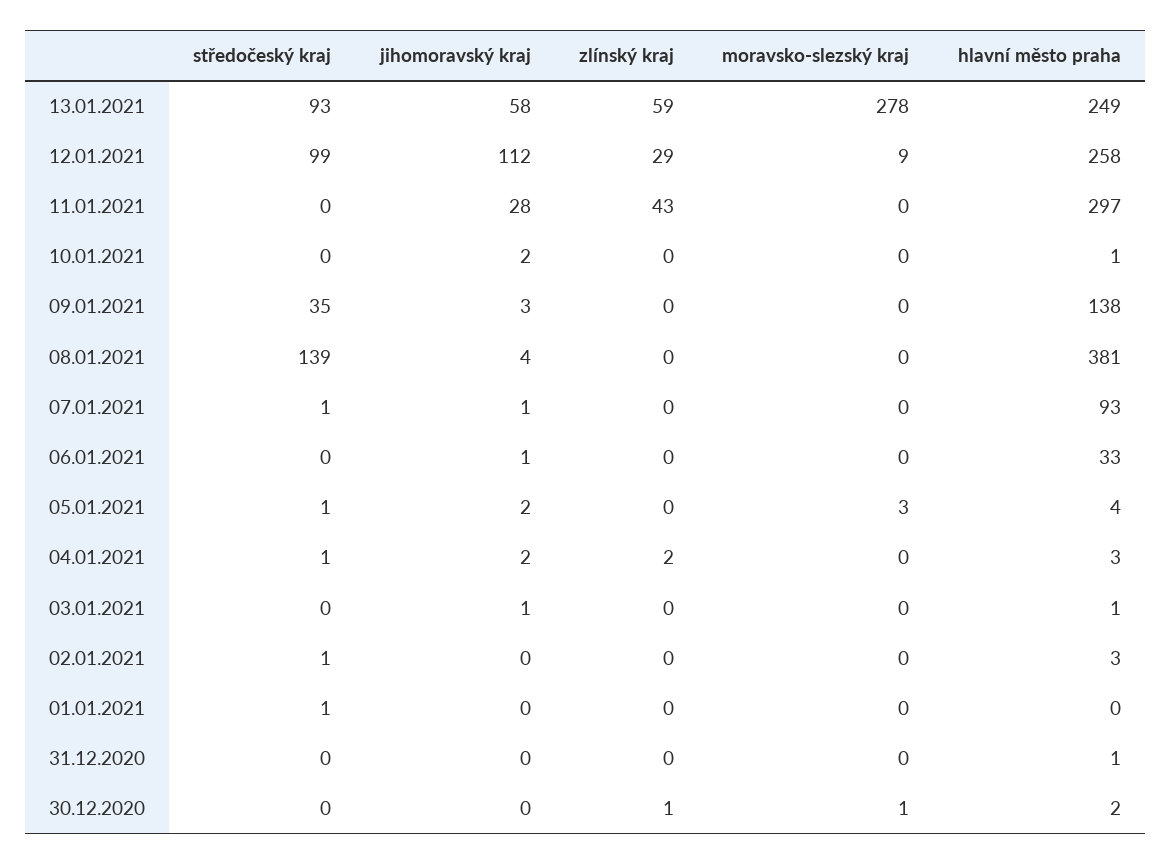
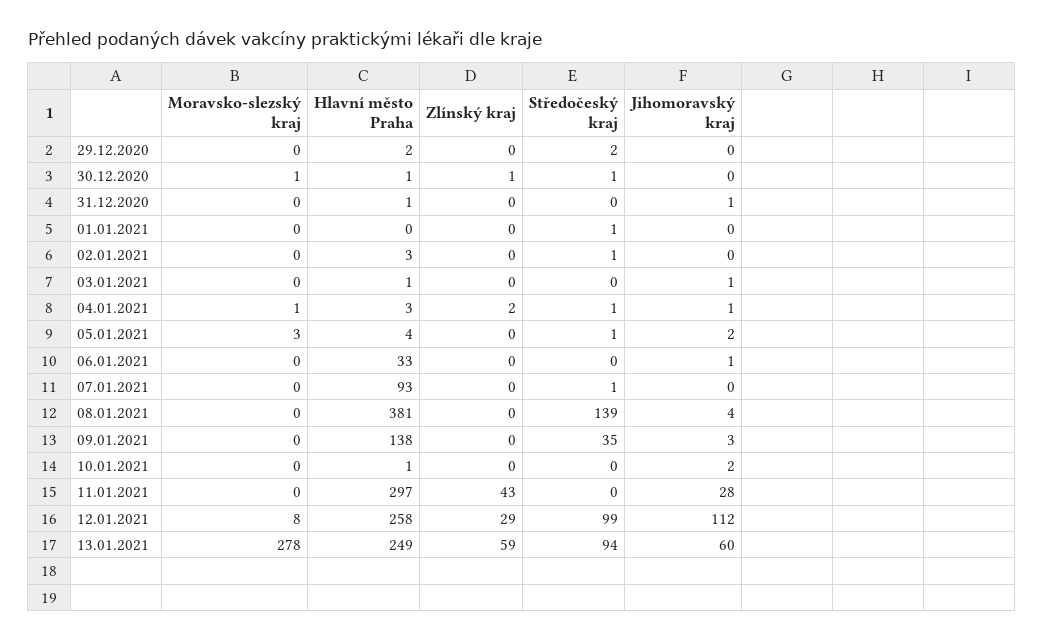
středočeský kraj, 13.01.2021: 93 -> 94
jihomoravský kraj, 13.01.2021: 58 -> 60
moravsko-slezský kraj, 12.01.2021: 9 -> 8
jihomoravský kraj, 07.01.2021: 1 -> 0
jihomoravský kraj, 04.01.2021: 2 -> 1
moravsko-slezský kraj, 04.01.2021: 0 -> 1
jihomoravský kraj, 31.12.2020: 0 -> 1
středočeský kraj, 30.12.2020: 0 -> 1
hlavní město praha, 30.12.2020: 2 -> 1
moravsko-slezský kraj, 29.12.2020: none -> 0
hlavní město praha, 29.12.2020: none -> 2
zlínský kraj, 29.12.2020: none -> 0
středočeský kraj, 29.12.2020: none -> 2
jihomoravský kraj, 29.12.2020: none -> 0

